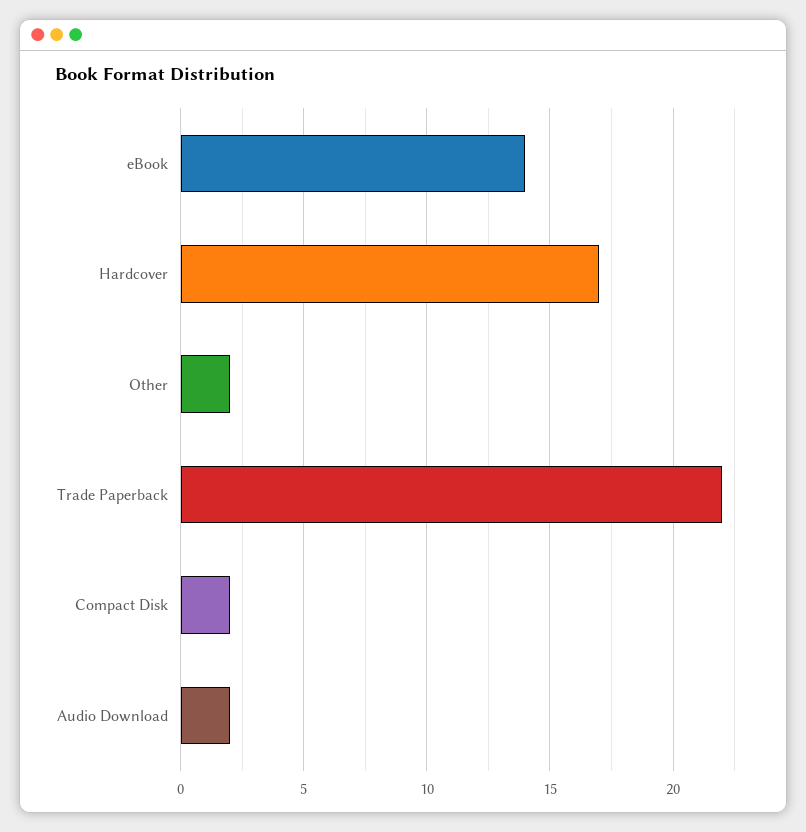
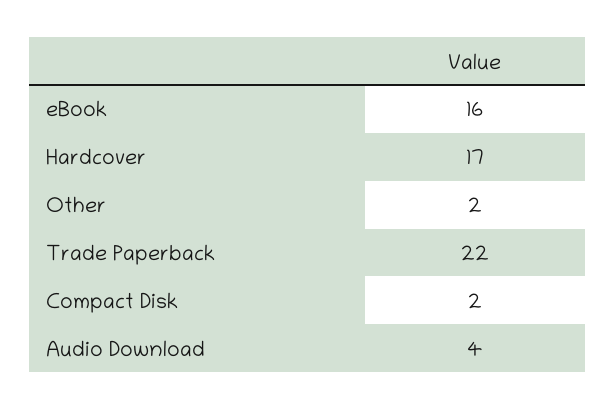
eBook: 14 -> 16
Audio Download: 2 -> 4

